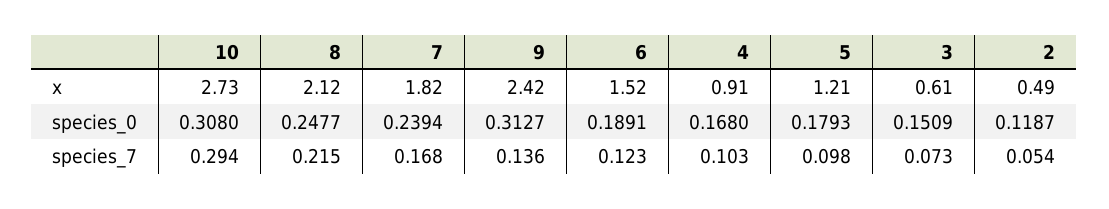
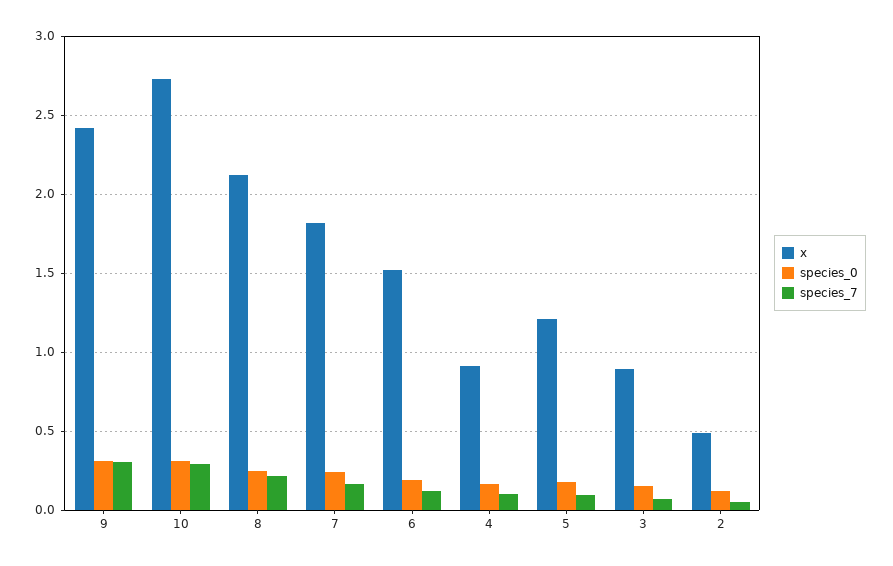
x, 3: 0.61 -> 0.9
species_7, 9: 0.136 -> 0.3

